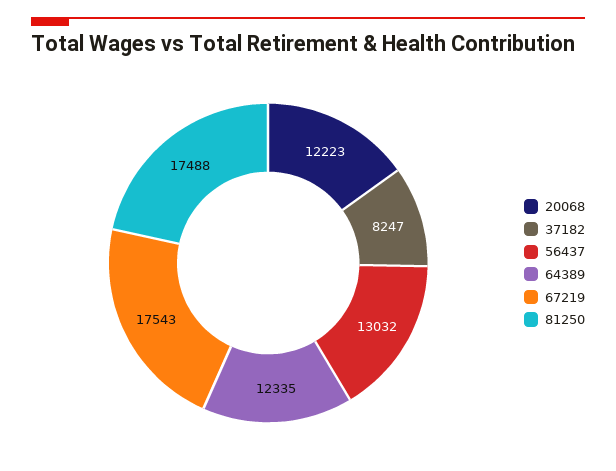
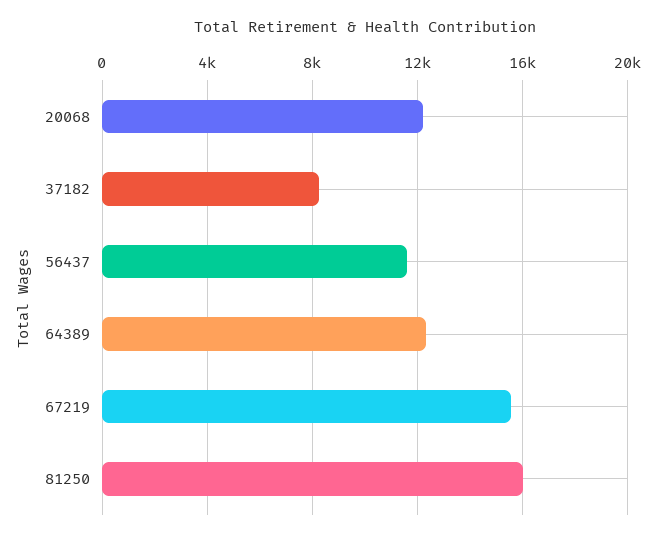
56437: 13032 -> 11500
67219: 17543 -> 15500
81250: 17488 -> 16000

